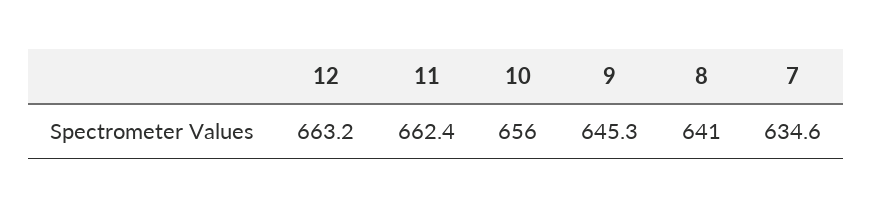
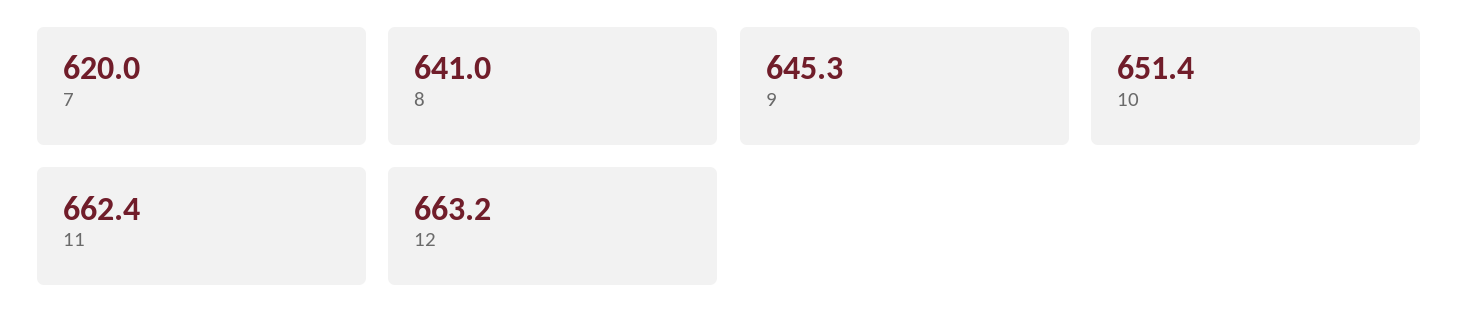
10: 656 -> 651.4
7: 634.6 -> 620

